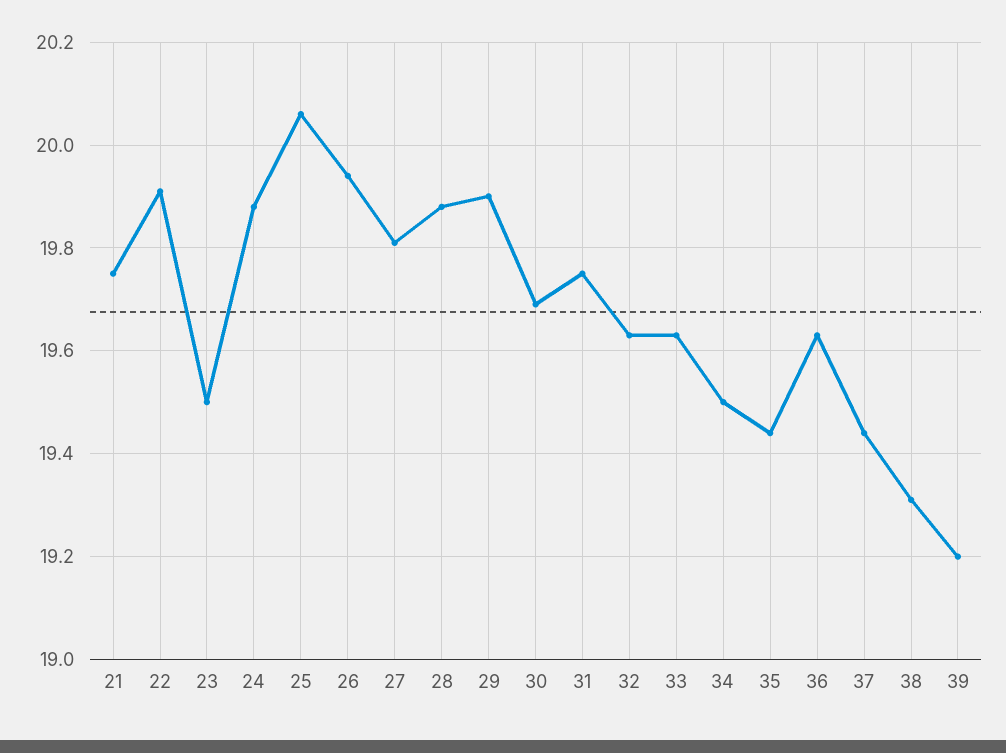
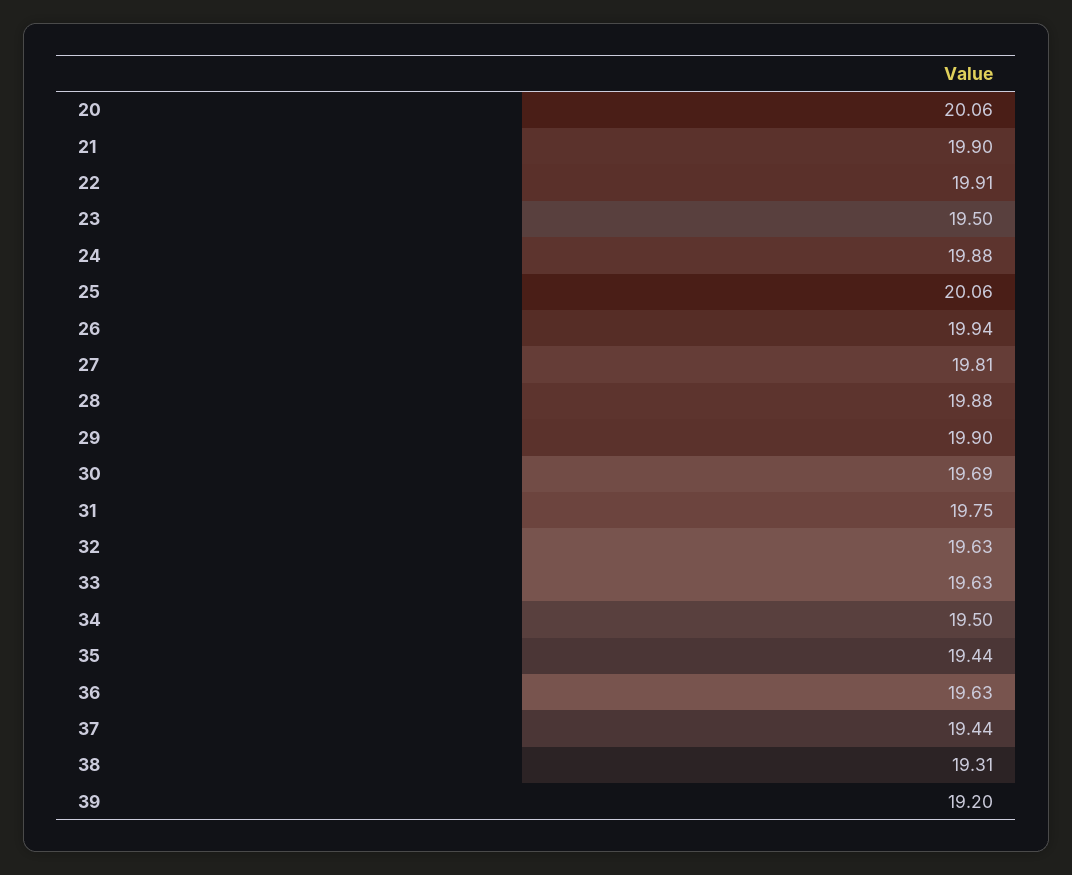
21: 19.75 -> 19.9
20: none -> 20.06

